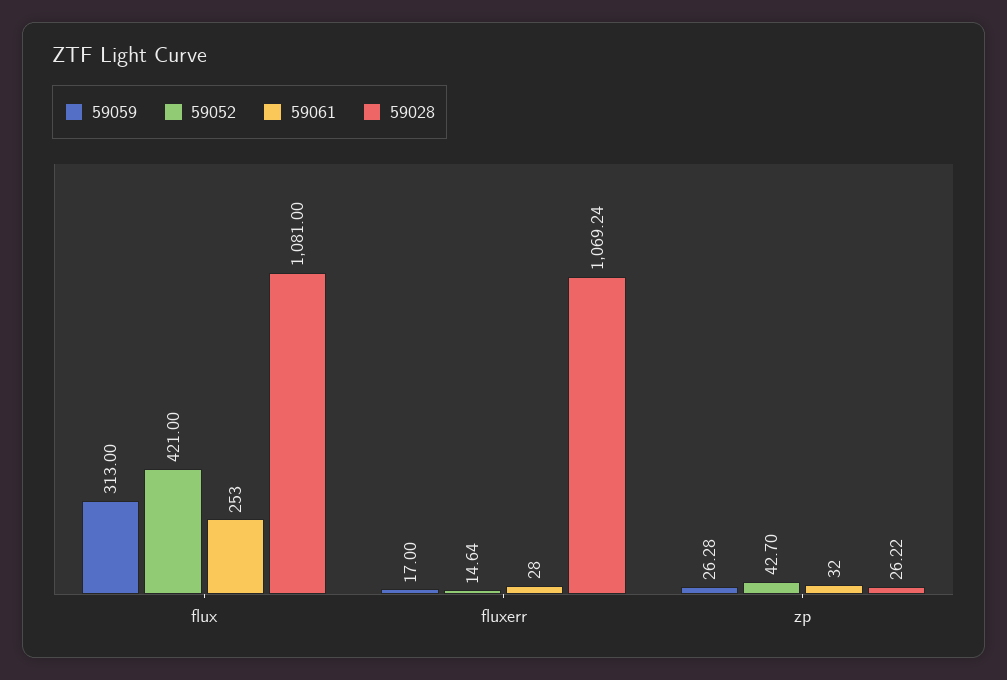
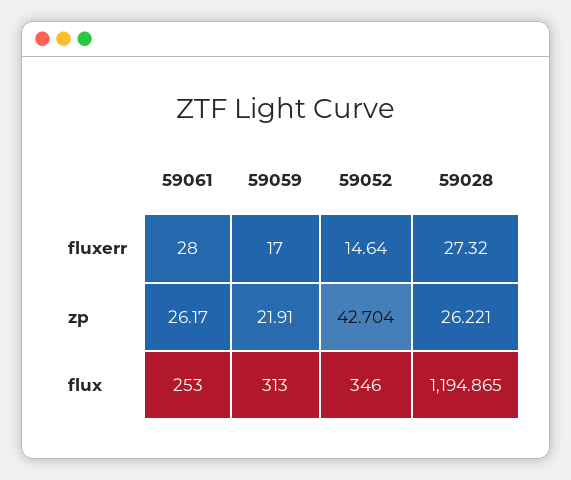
59052, flux: 421 -> 346
59028, flux: 1081 -> 1194.865
59028, fluxerr: 1069.24 -> 27.32
59059, zp: 26.28 -> 21.91
59061, zp: 32 -> 26.17

